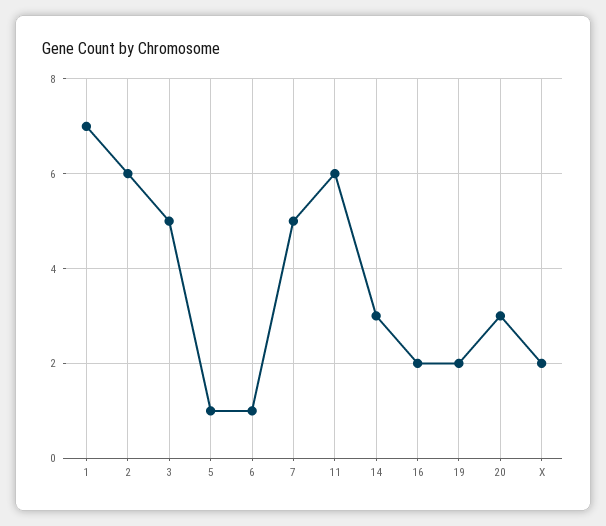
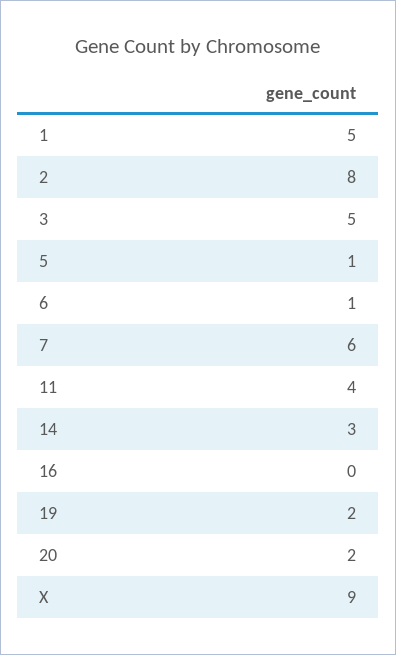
1: 7 -> 5
2: 6 -> 8
7: 5 -> 6
11: 6 -> 4
16: 2 -> 0
20: 3 -> 2
X: 2 -> 9

